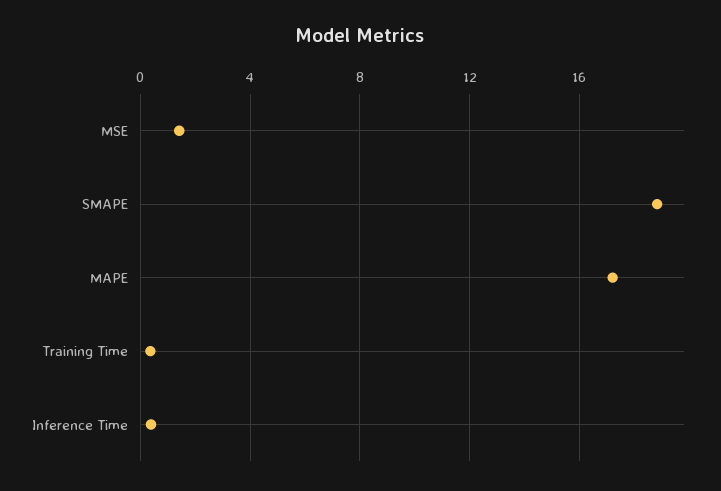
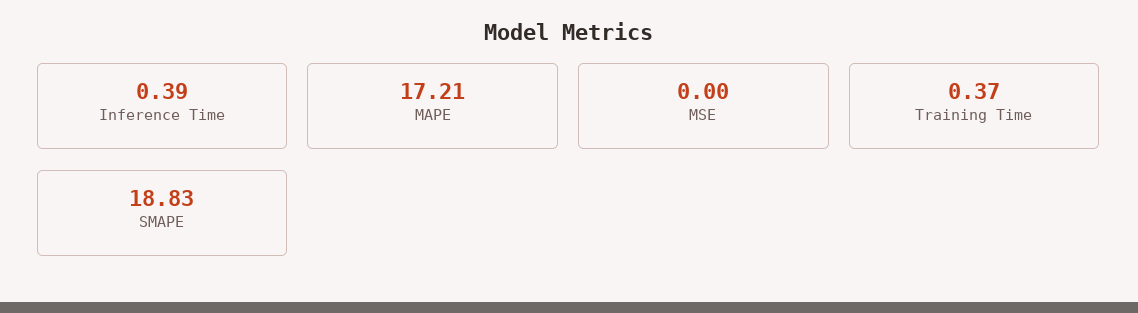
MSE: 1.5 -> 0

